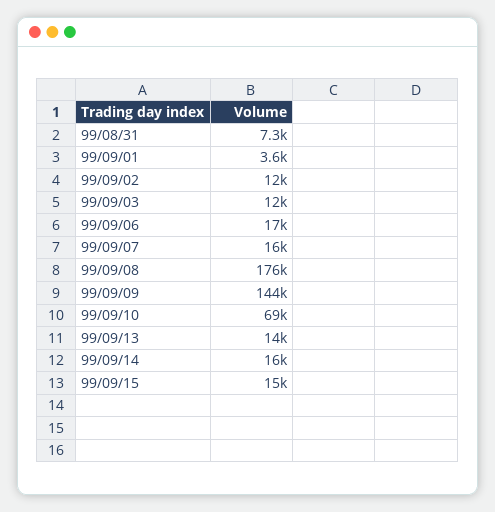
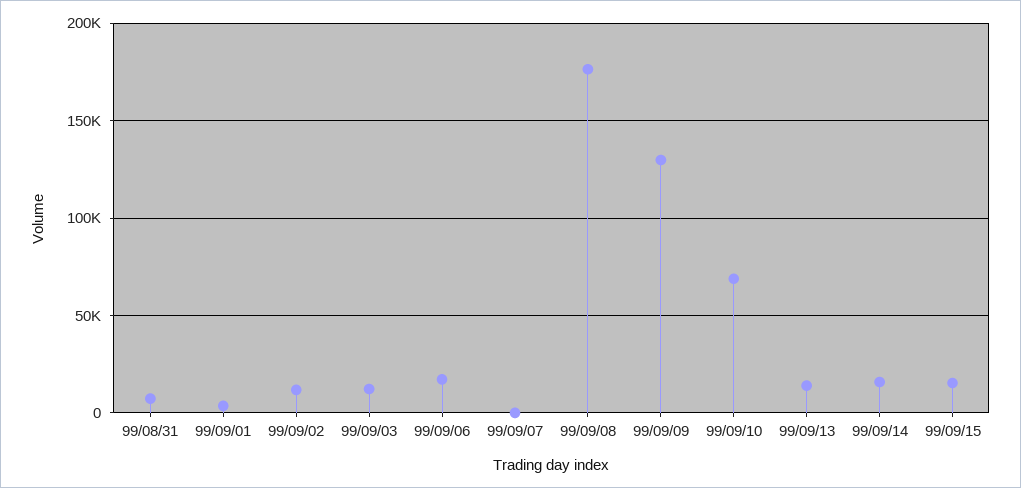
99/09/07: 16000 -> 0
99/09/09: 144000 -> 130000

